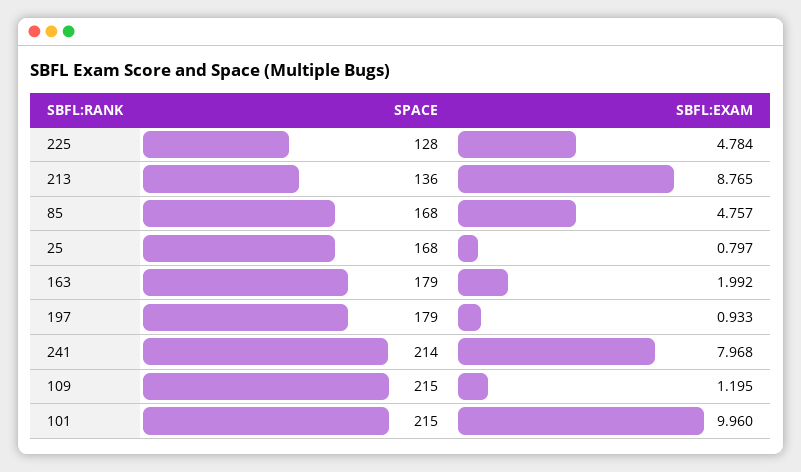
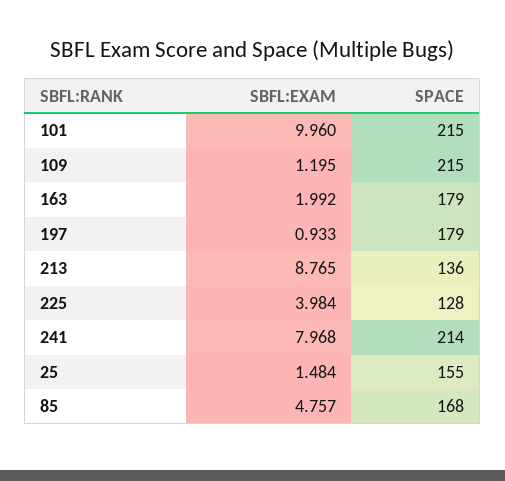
SBFL:EXAM, 225: 4.784 -> 3.984
SPACE, 25: 168 -> 155
SBFL:EXAM, 25: 0.797 -> 1.484

